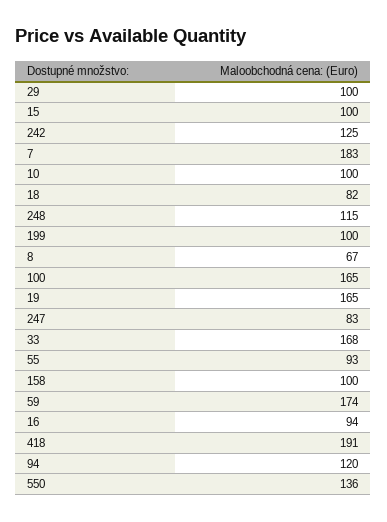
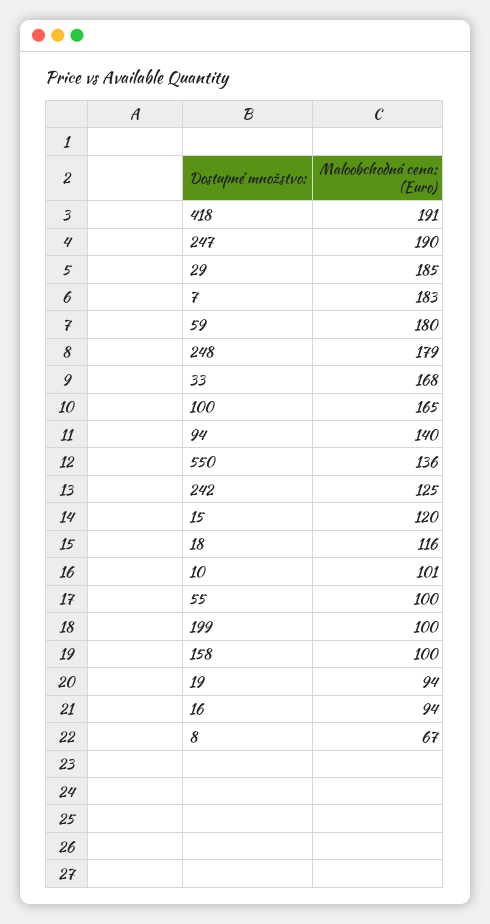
29: 100 -> 185
15: 100 -> 120
10: 100 -> 101
18: 82 -> 116
248: 115 -> 179
19: 165 -> 94
247: 83 -> 190
55: 93 -> 100
59: 174 -> 180
94: 120 -> 140

